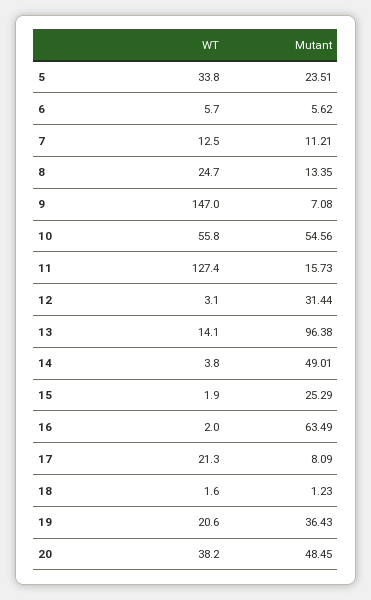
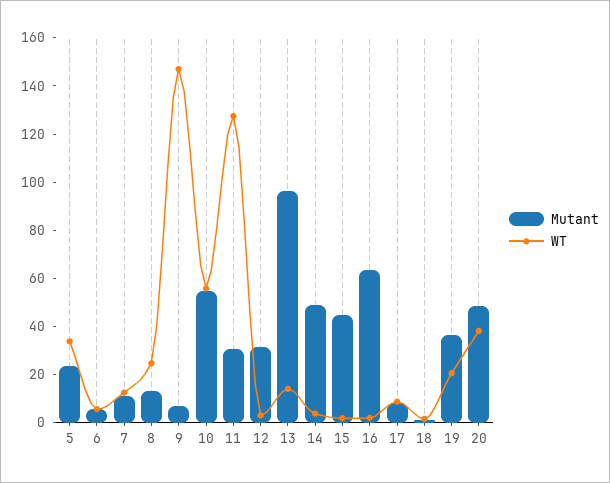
Mutant, 11: 15.73 -> 30
Mutant, 15: 25.29 -> 45
WT, 17: 21.3 -> 10

